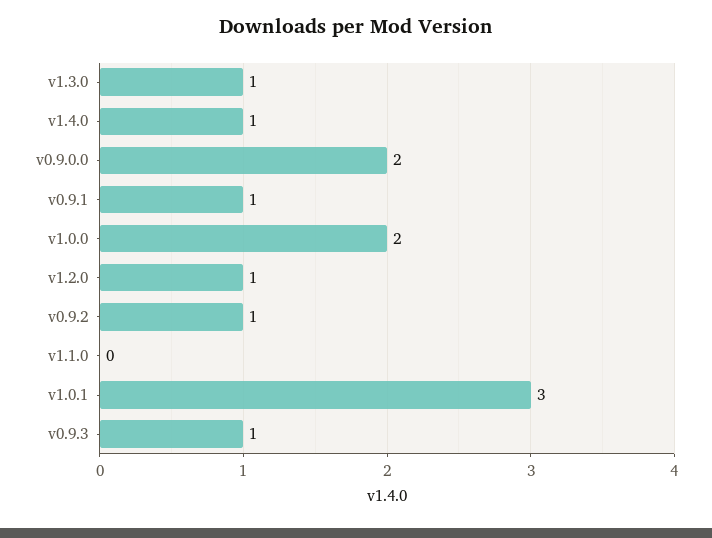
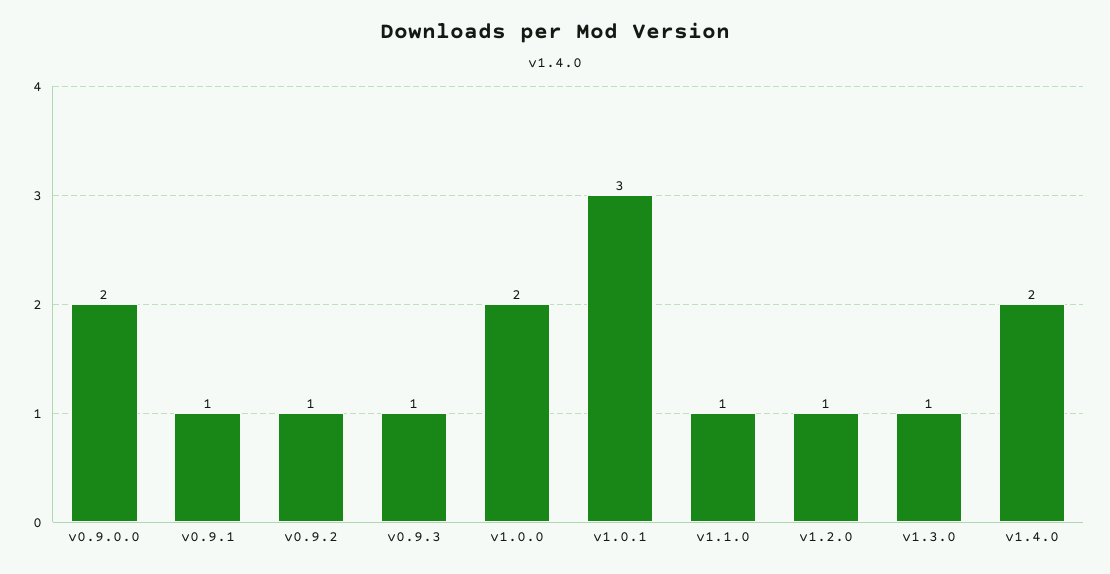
v1.4.0: 1 -> 2
v1.1.0: 0 -> 1

